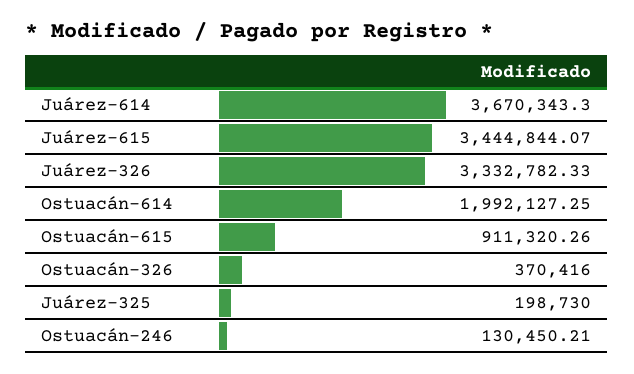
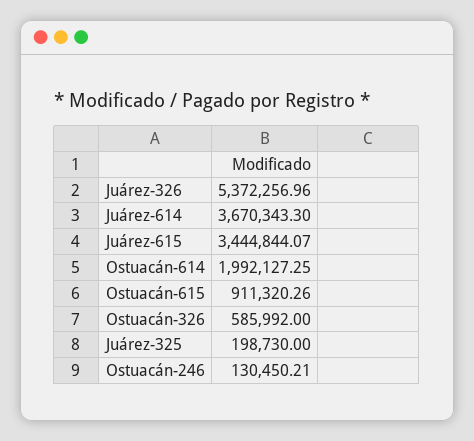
Juárez-326: 3332782.33 -> 5372256.96
Ostuacán-326: 370416 -> 585992

